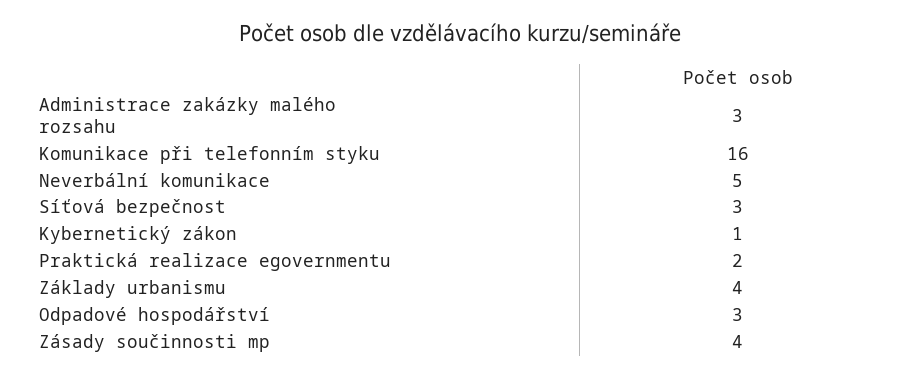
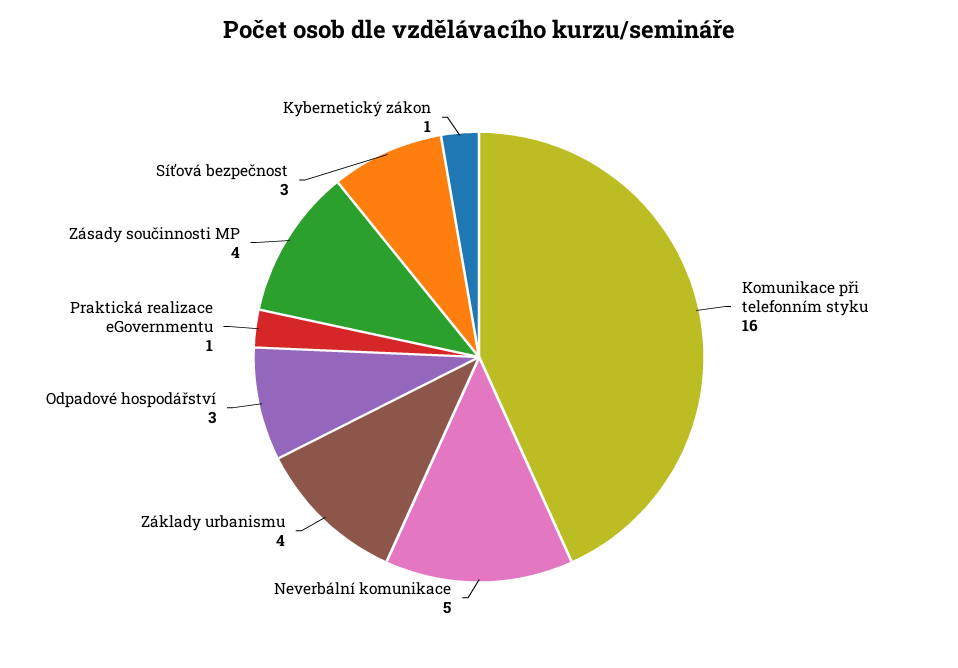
Administrace zakázky malého rozsahu: 3 -> none
Praktická realizace egovernmentu: 2 -> 1

